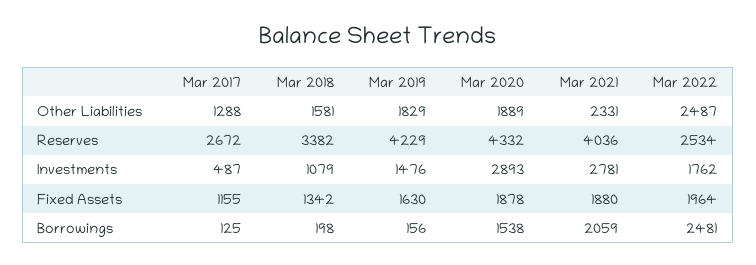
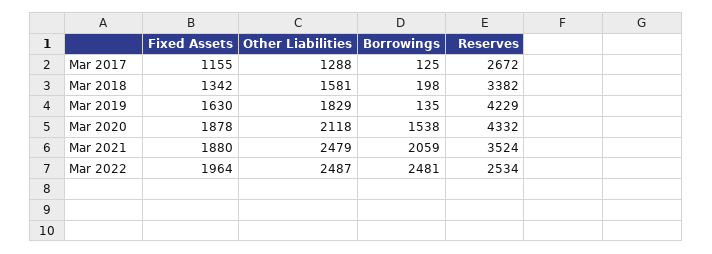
Mar 2020, Other Liabilities: 1889 -> 2118
Mar 2021, Other Liabilities: 2331 -> 2479
Mar 2021, Reserves: 4036 -> 3524
Mar 2017, Investments: 487 -> none
Mar 2018, Investments: 1079 -> none
Mar 2019, Investments: 1476 -> none
Mar 2020, Investments: 2893 -> none
Mar 2021, Investments: 2781 -> none
Mar 2022, Investments: 1762 -> none
Mar 2019, Borrowings: 156 -> 135

